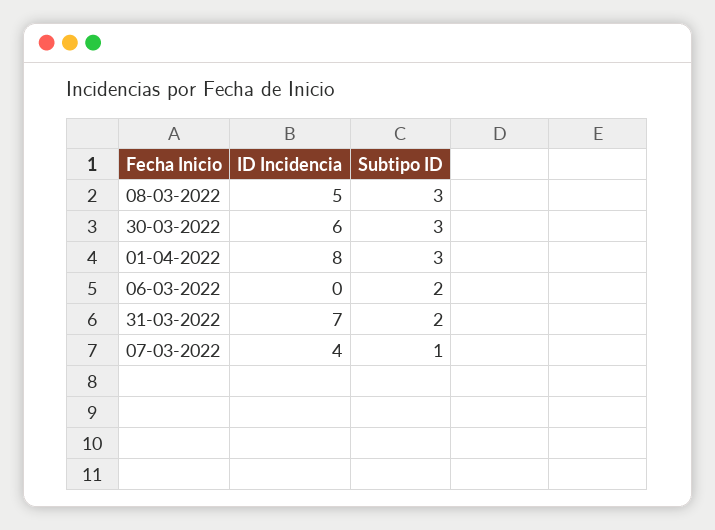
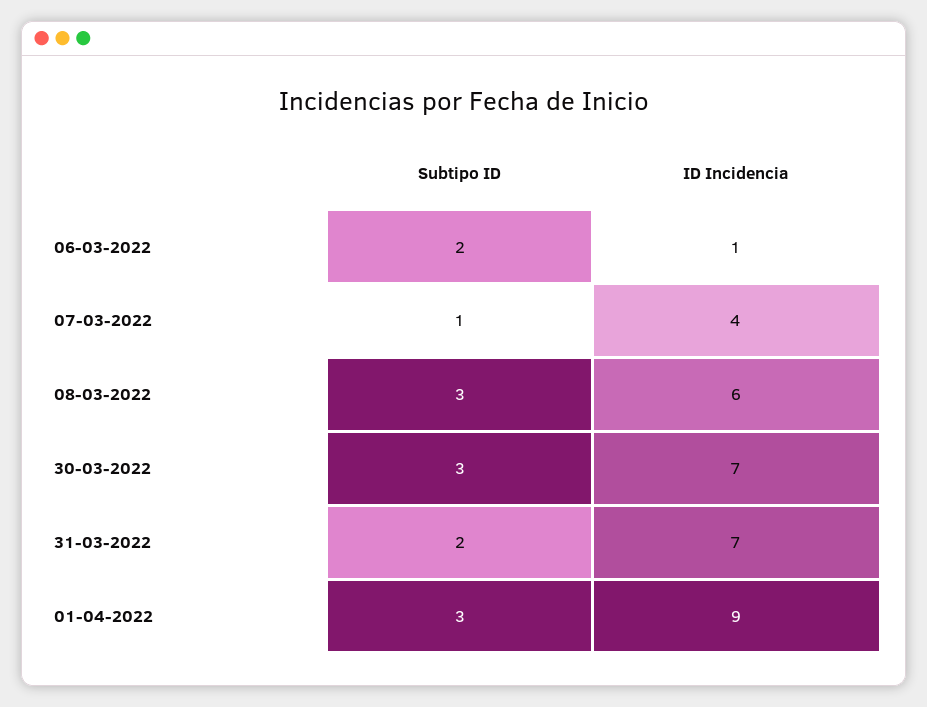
ID Incidencia, 08-03-2022: 5 -> 6
ID Incidencia, 30-03-2022: 6 -> 7
ID Incidencia, 01-04-2022: 8 -> 9
ID Incidencia, 06-03-2022: 0 -> 1

